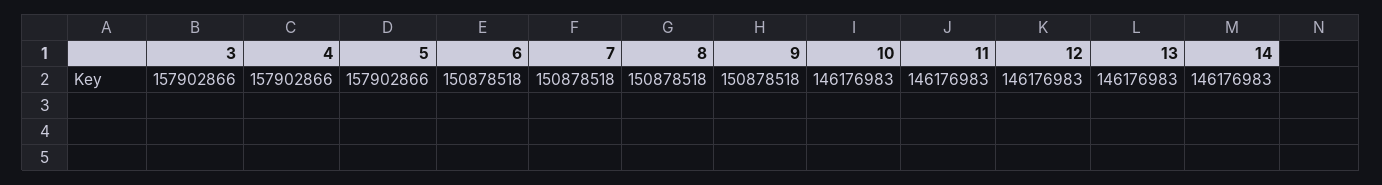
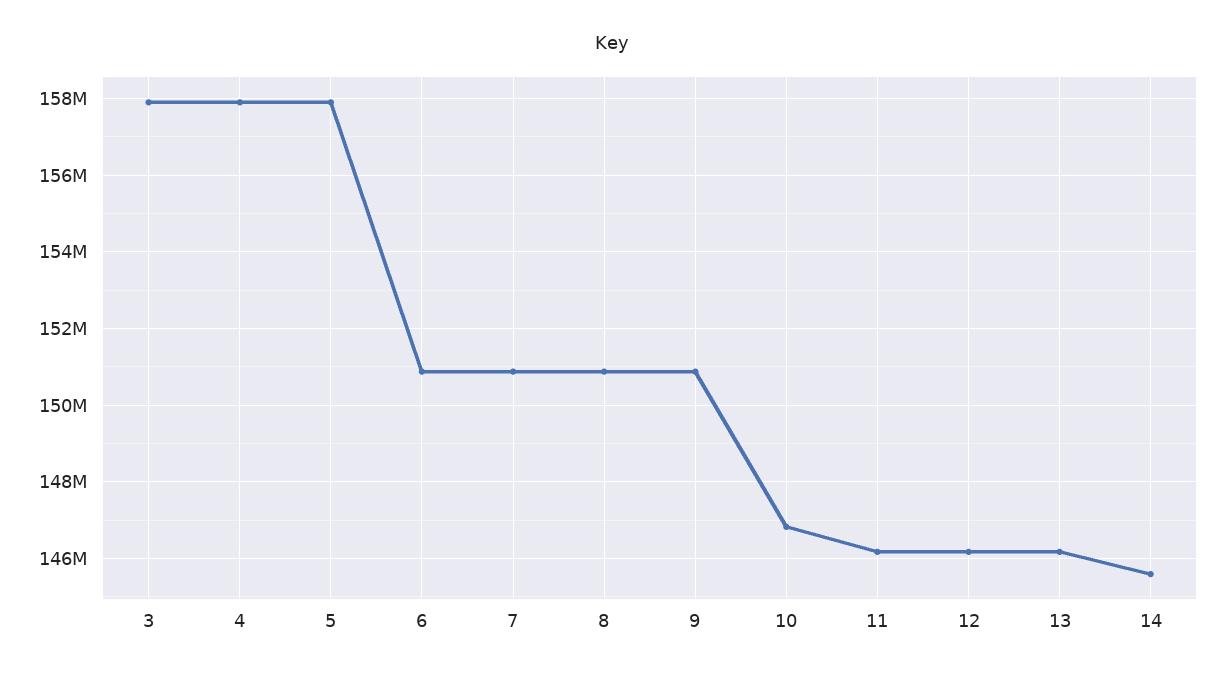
10: 146176983 -> 146800000
14: 146176983 -> 145600000

